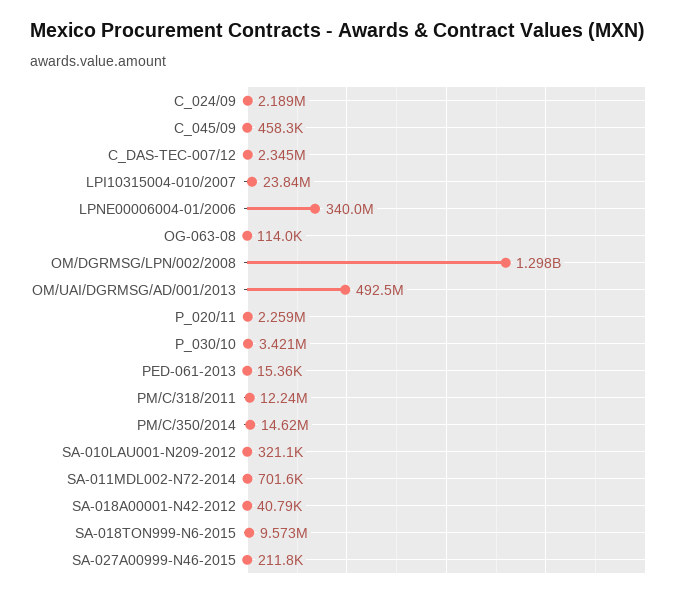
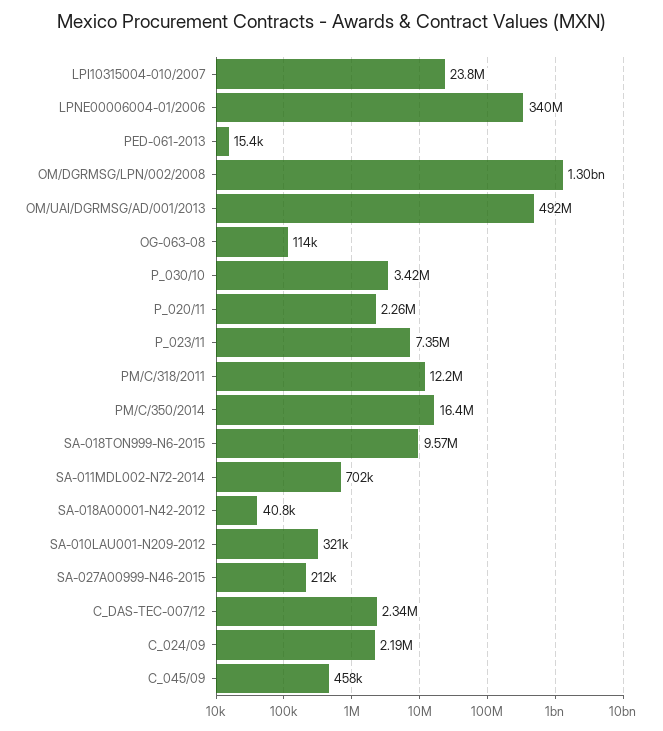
PM/C/350/2014: 14620000 -> 16400000
P_023/11: none -> 7350000

